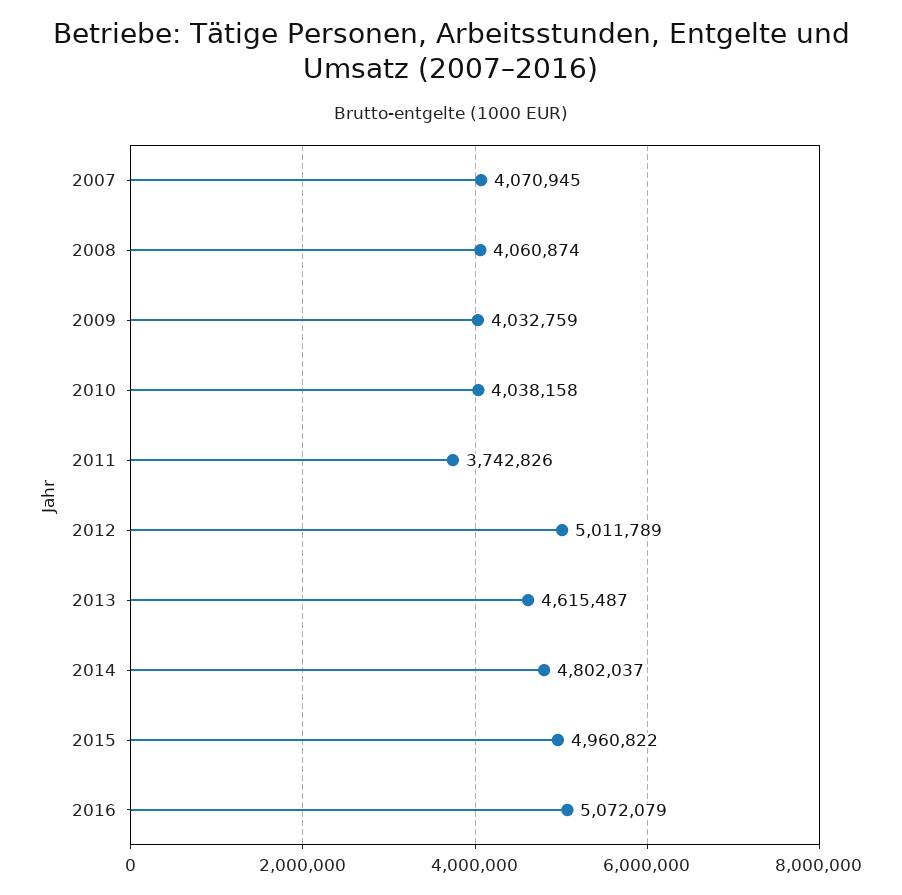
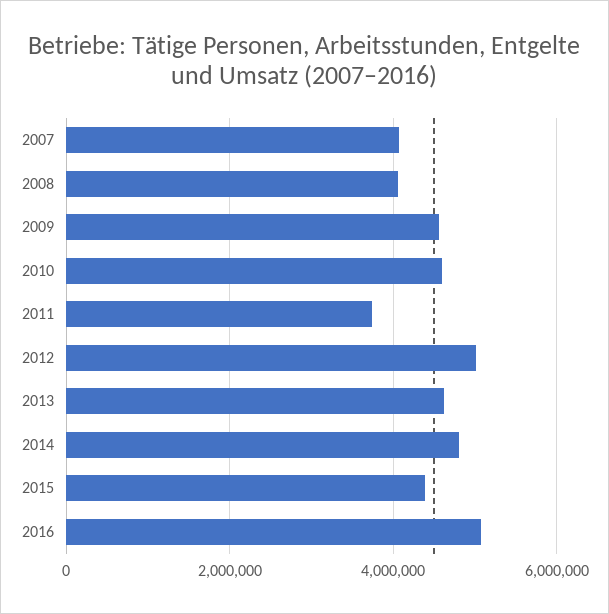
2009: 4032759 -> 4600000
2010: 4038158 -> 4600000
2015: 4960822 -> 4400000

